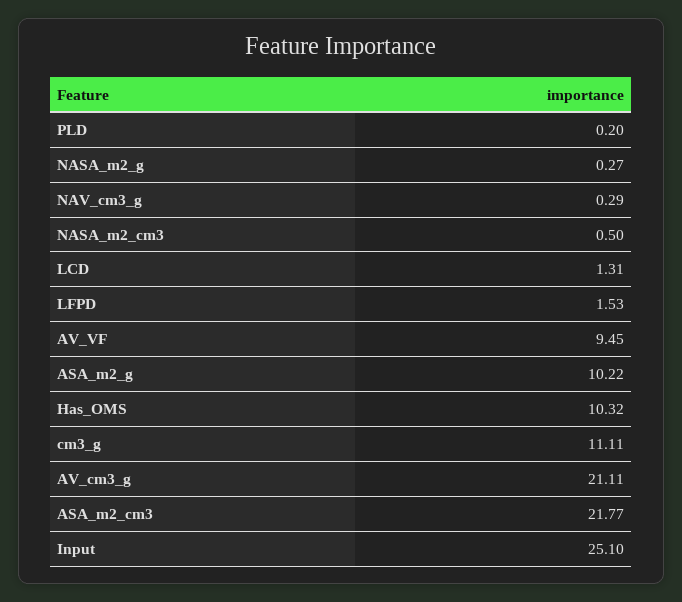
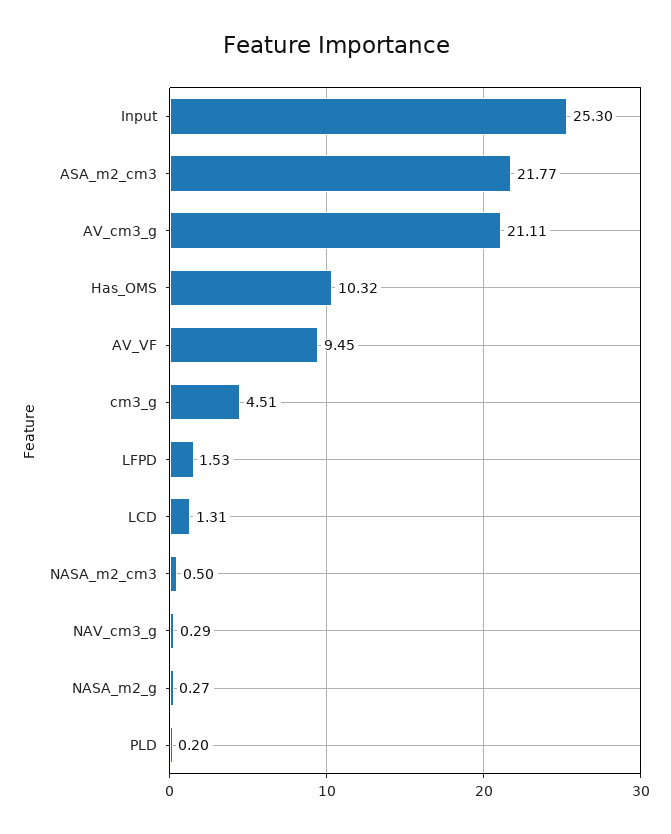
ASA_m2_g: 10.22 -> none
cm3_g: 11.11 -> 4.51
Input: 25.1 -> 25.3

